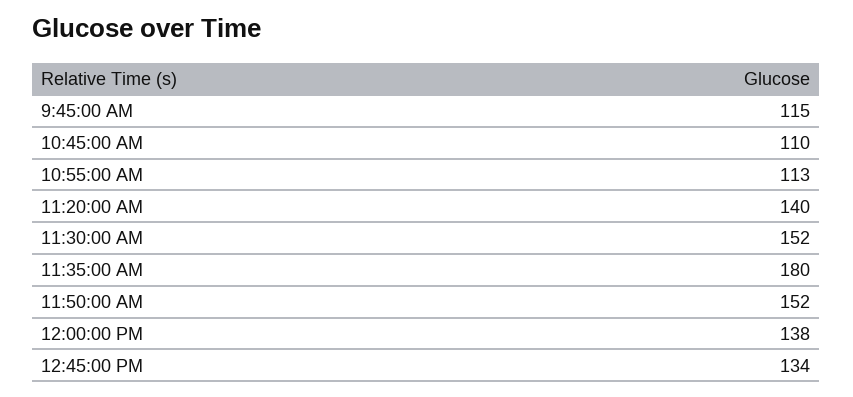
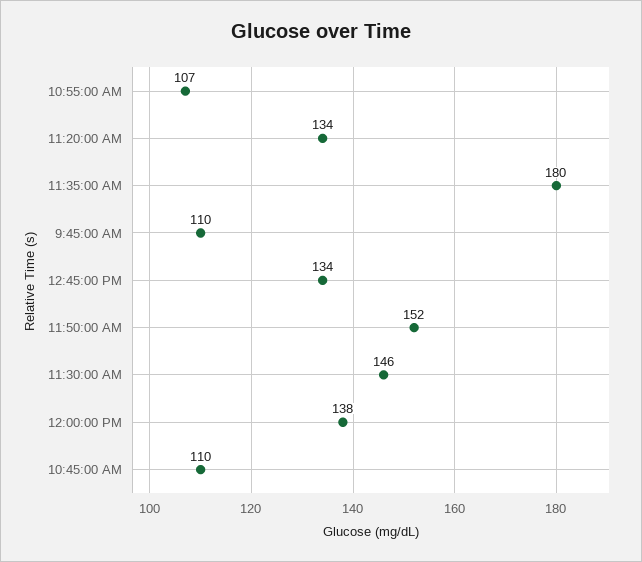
9:45:00 AM: 115 -> 110
10:55:00 AM: 113 -> 107
11:20:00 AM: 140 -> 134
11:30:00 AM: 152 -> 146

